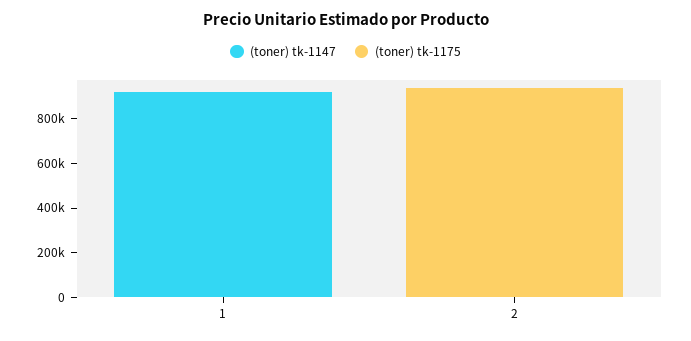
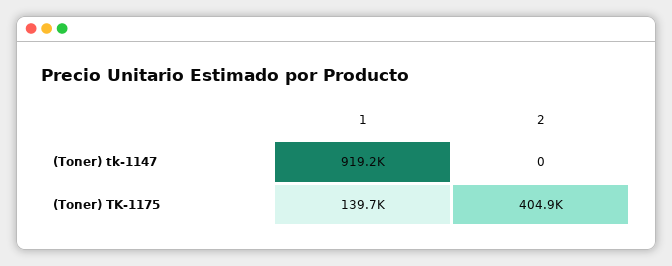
(toner) tk-1175, 1: 0 -> 139700
(toner) tk-1175, 2: 950000 -> 404900

